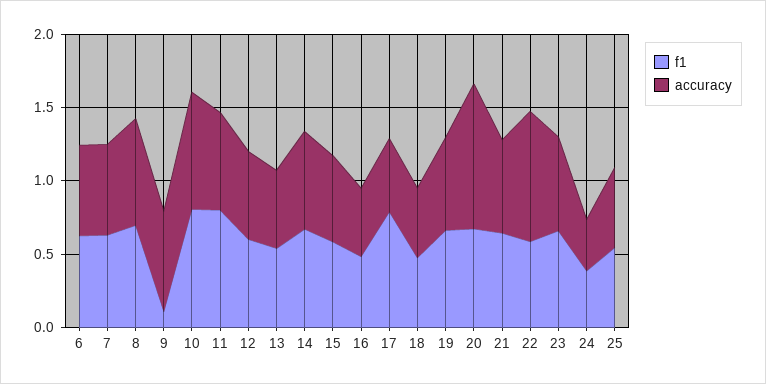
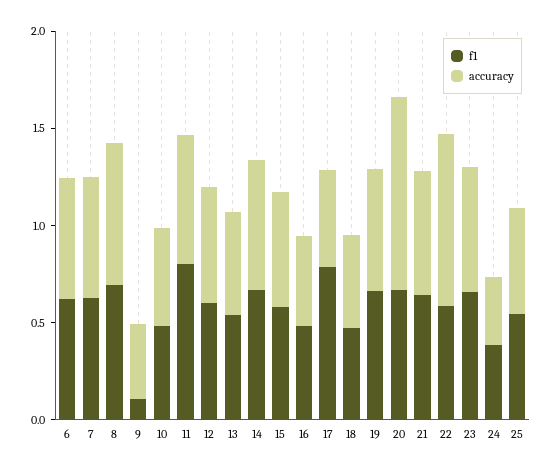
accuracy, 9: 0.7 -> 0.4
f1, 10: 0.8 -> 0.5
accuracy, 10: 0.8 -> 0.5

